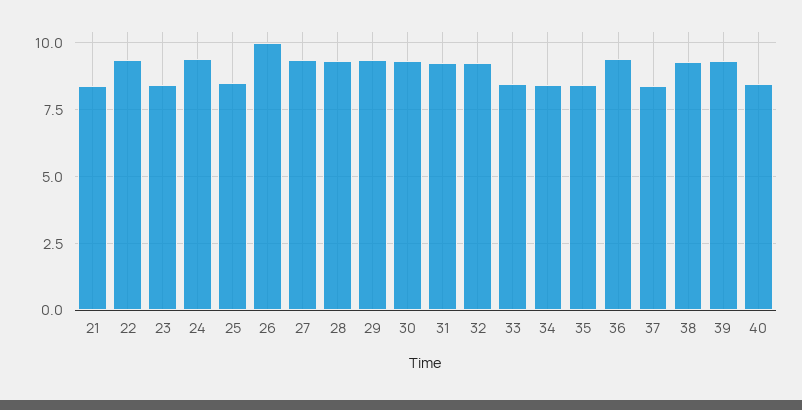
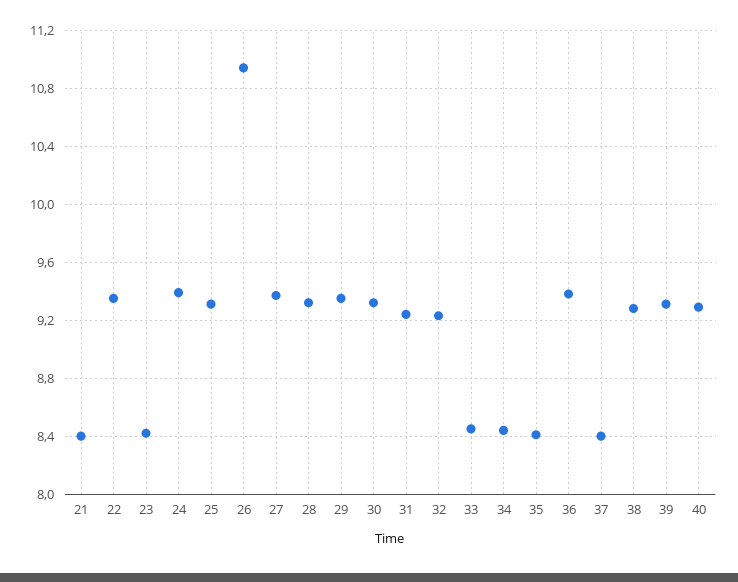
25: 8.5 -> 9.3
26: 10 -> 10.95
40: 8.5 -> 9.3

